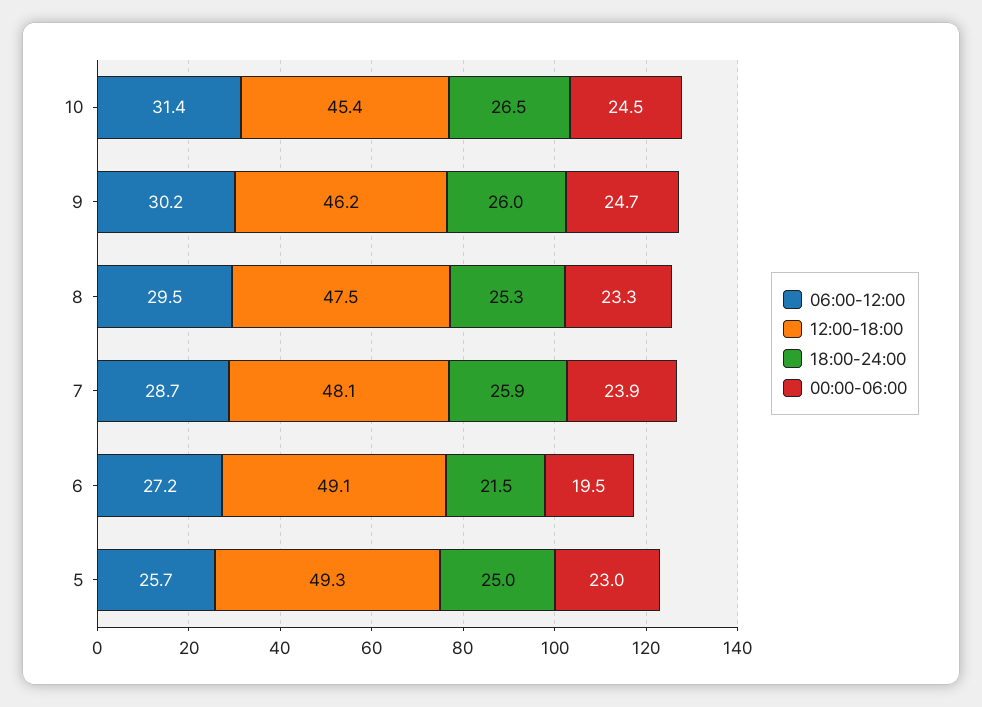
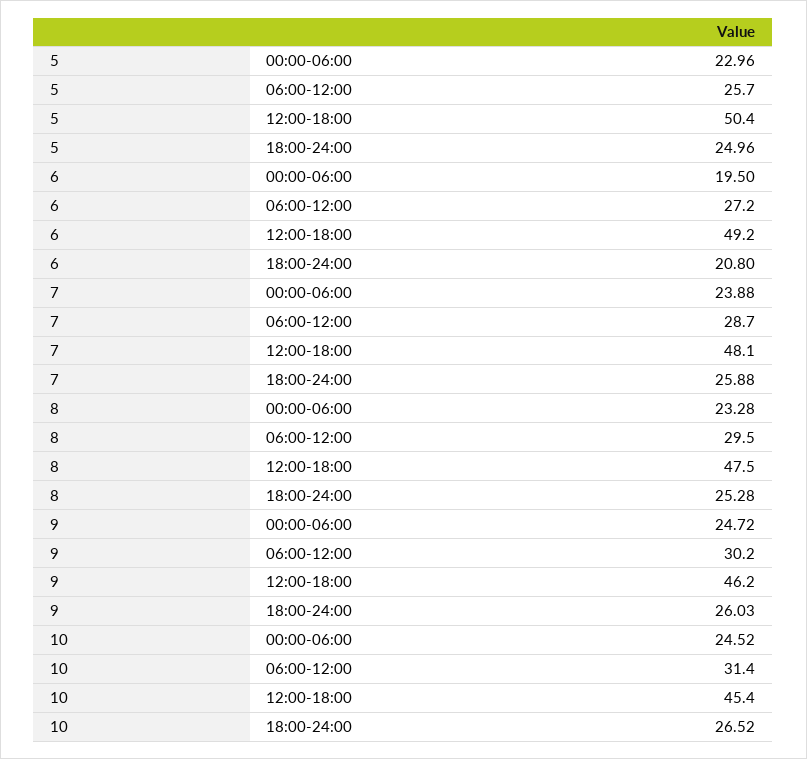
12:00-18:00, 6: 49.1 -> 49.2
18:00-24:00, 6: 21.5 -> 20.8
12:00-18:00, 5: 49.3 -> 50.4

